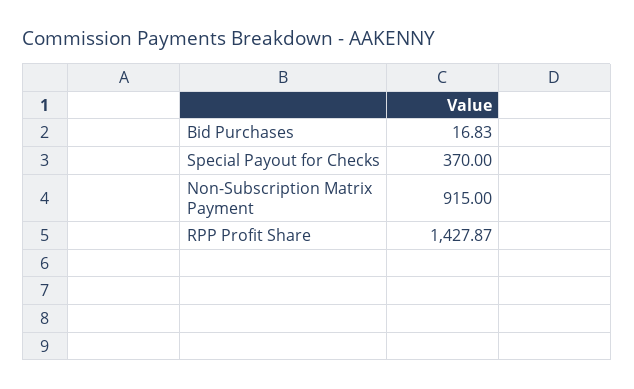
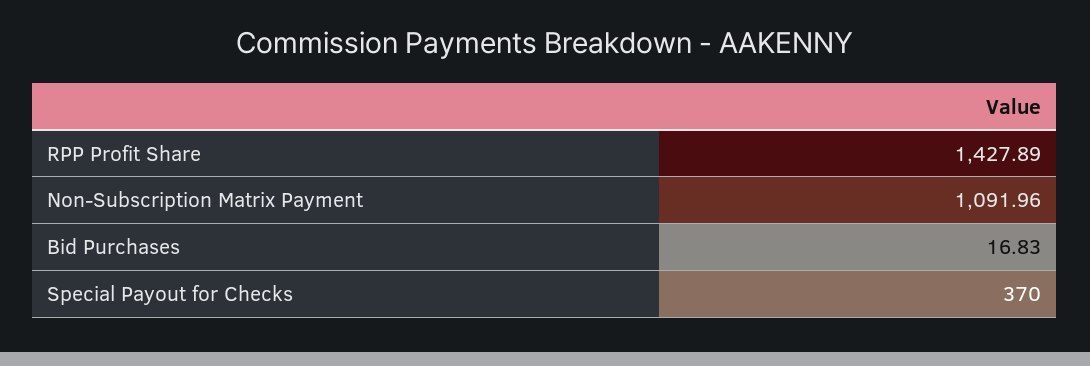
Non-Subscription Matrix Payment: 915 -> 1091.96
RPP Profit Share: 1427.87 -> 1427.89

